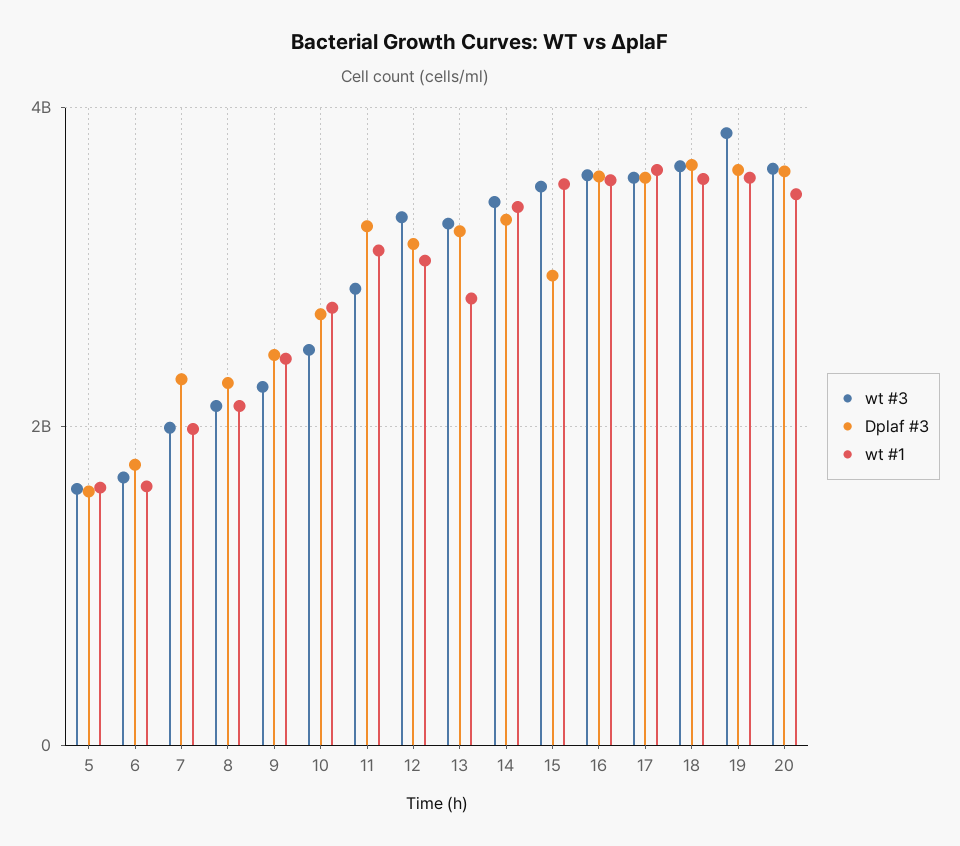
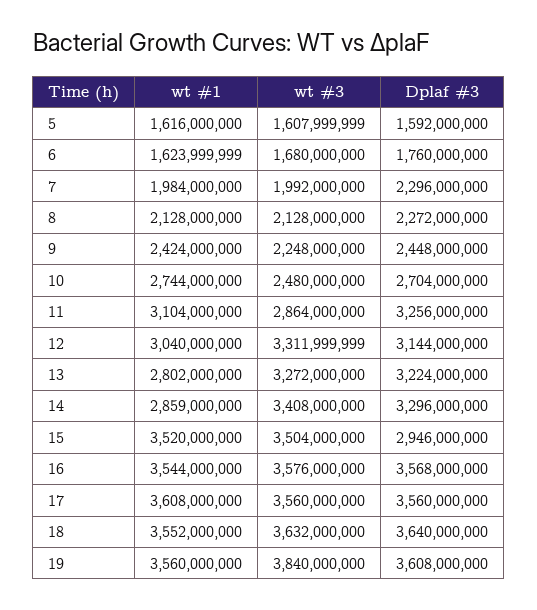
wt #1, 14: 3400000000 -> 2859000000
wt #3, 20: 3600000000 -> none
Dplaf #3, 20: 3600000000 -> none
wt #1, 20: 3400000000 -> none

